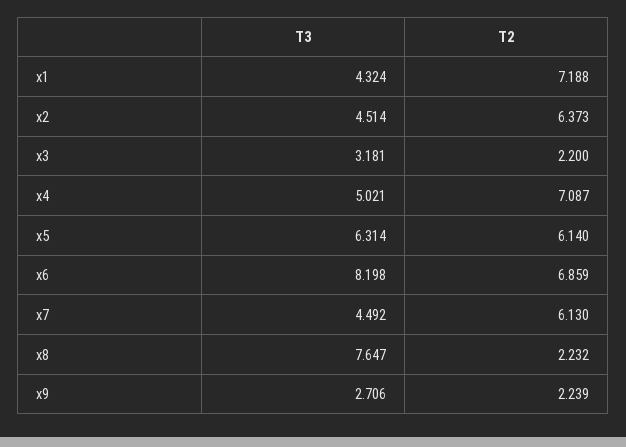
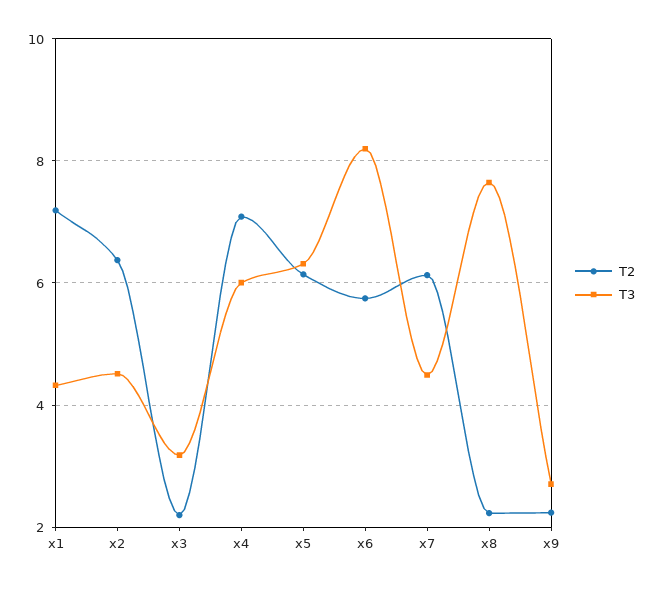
T3, x4: 5.021 -> 6
T2, x6: 6.859 -> 5.8

